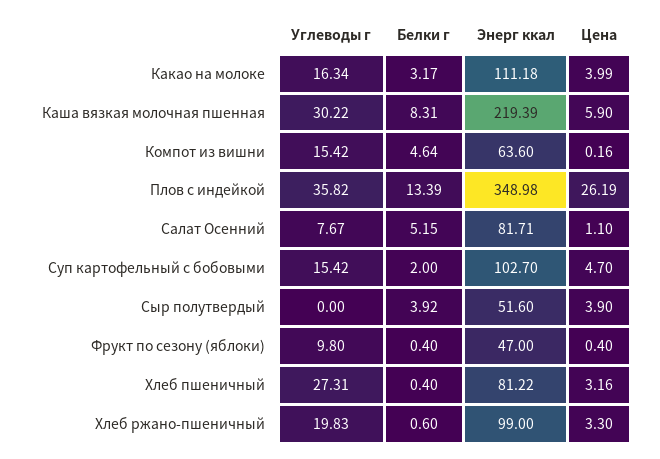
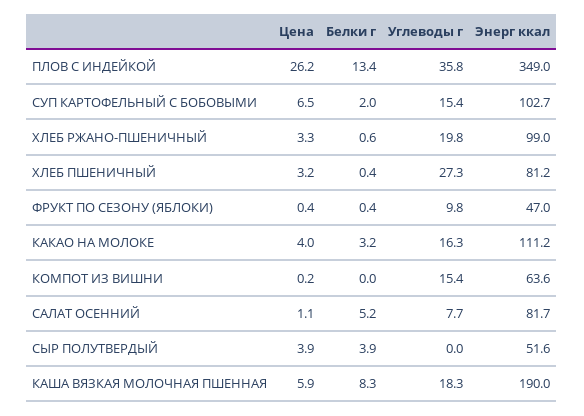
Углеводы г, Каша вязкая молочная пшенная: 30.22 -> 18.3
Энерг ккал, Каша вязкая молочная пшенная: 219.39 -> 190
Белки г, Компот из вишни: 4.64 -> 0
Цена, Суп картофельный с бобовыми: 4.7 -> 6.5

